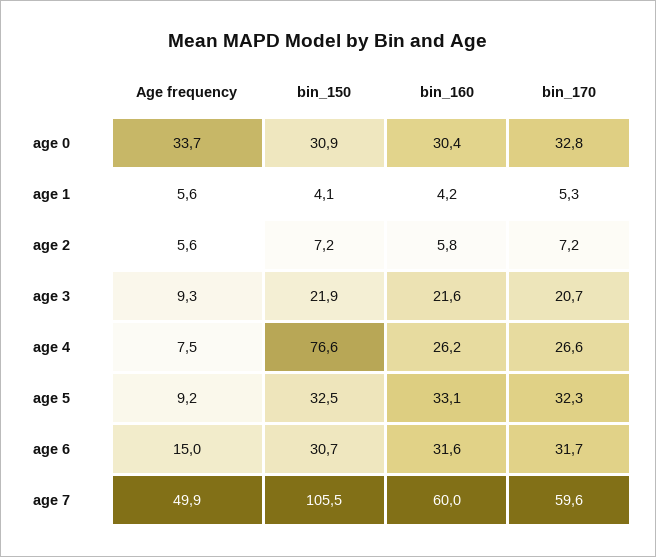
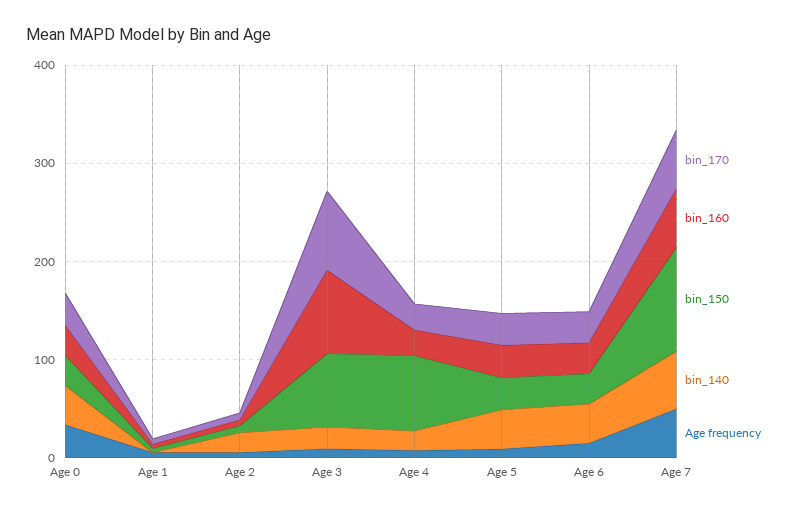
bin_150, age 3: 21.9 -> 80
bin_160, age 3: 21.6 -> 80
bin_170, age 3: 20.7 -> 80
bin_140, age 0: none -> 40
bin_140, age 1: none -> 0
bin_140, age 2: none -> 20
bin_140, age 3: none -> 20
bin_140, age 4: none -> 20
bin_140, age 5: none -> 40
bin_140, age 6: none -> 40
bin_140, age 7: none -> 60

